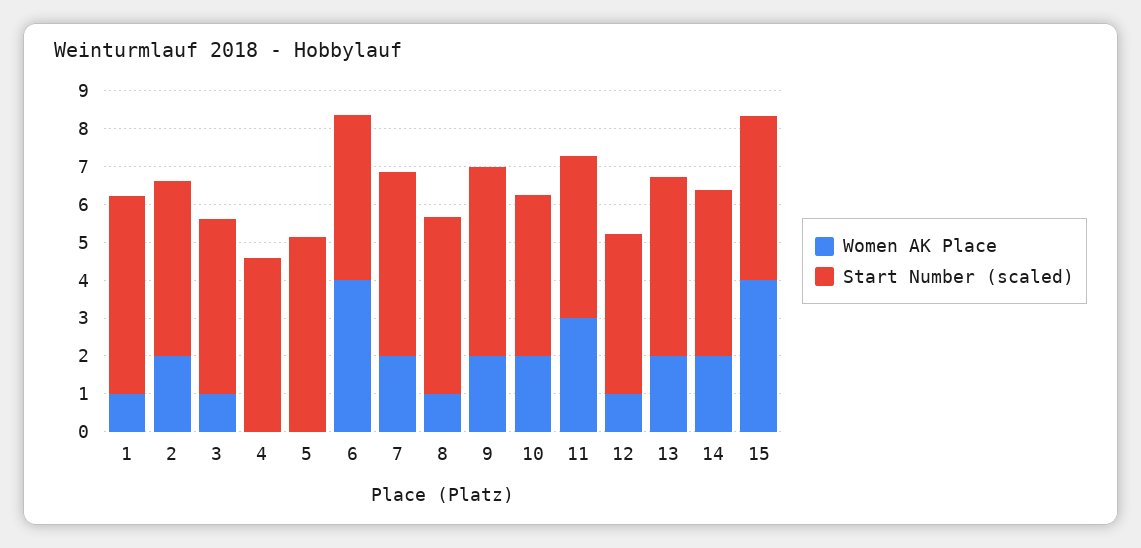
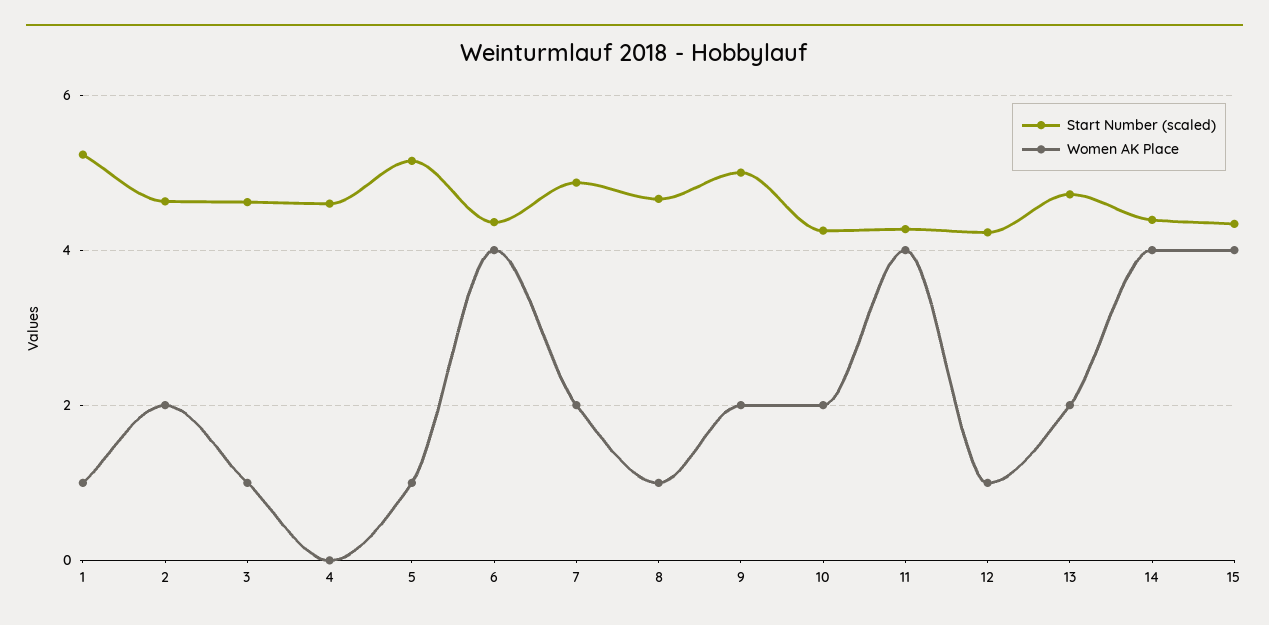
Women AK Place, 5: 0 -> 1
Women AK Place, 11: 3 -> 4
Women AK Place, 14: 2 -> 4

